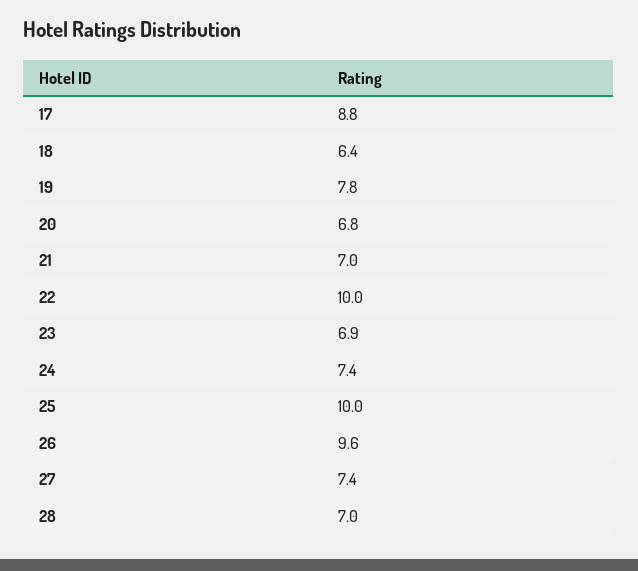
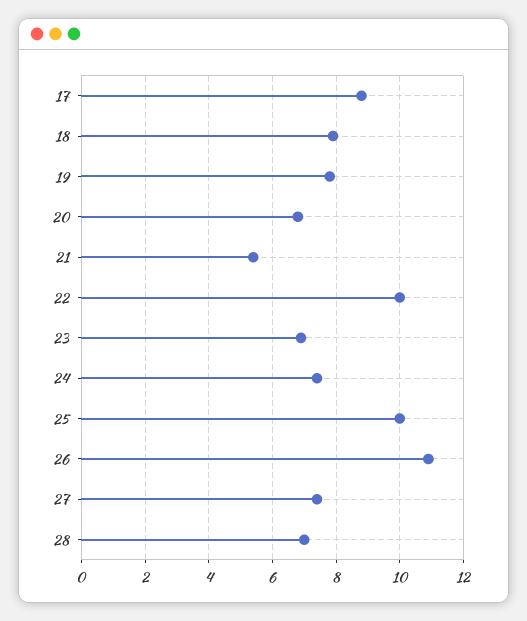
18: 6.4 -> 8
21: 7 -> 5.5
26: 9.6 -> 11

